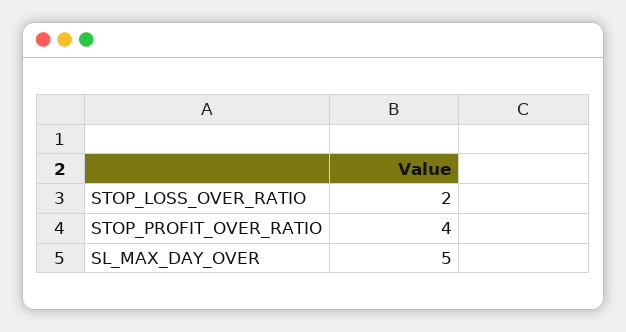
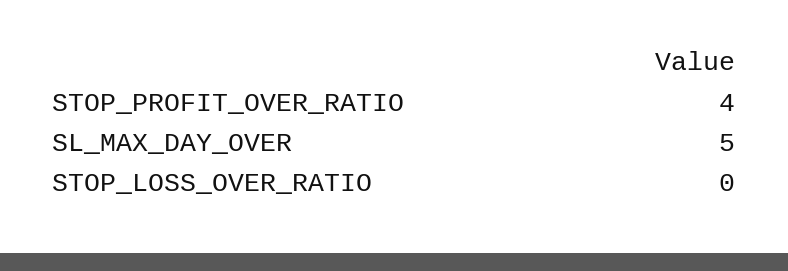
STOP_LOSS_OVER_RATIO: 2 -> 0

